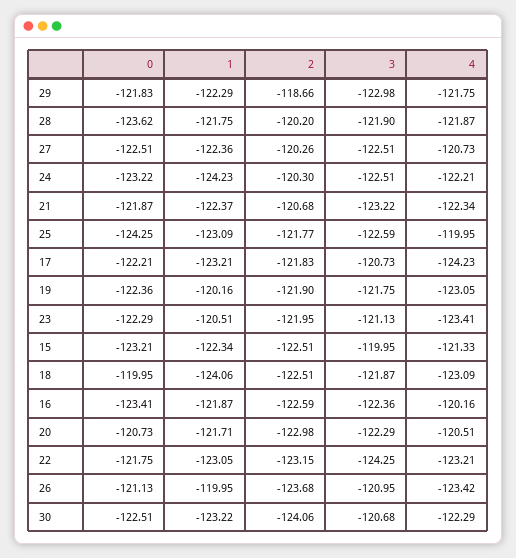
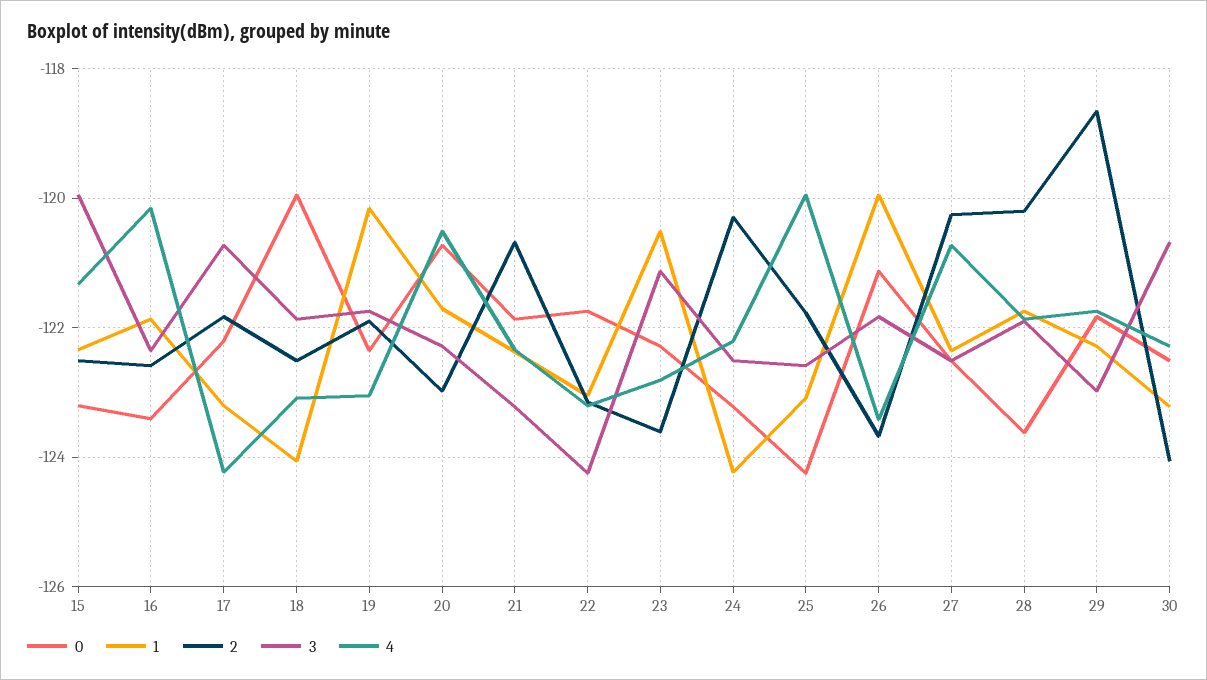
2, 23: -121.95 -> -123.6
4, 23: -123.41 -> -122.8
3, 26: -120.95 -> -121.8

